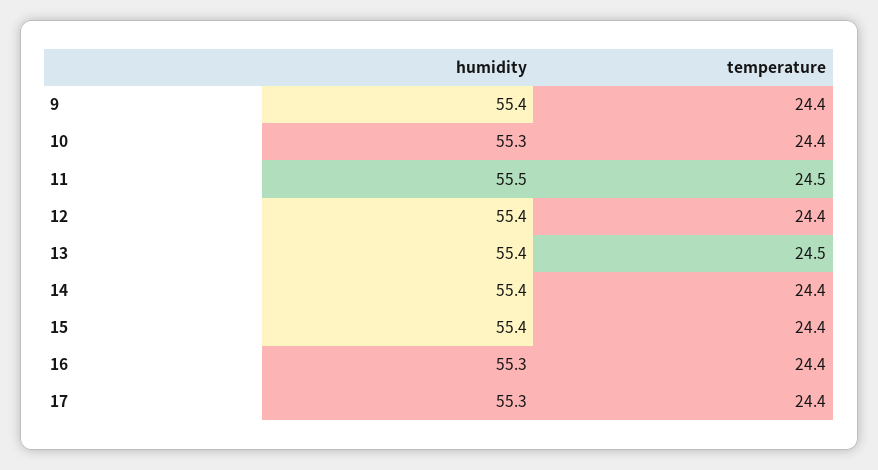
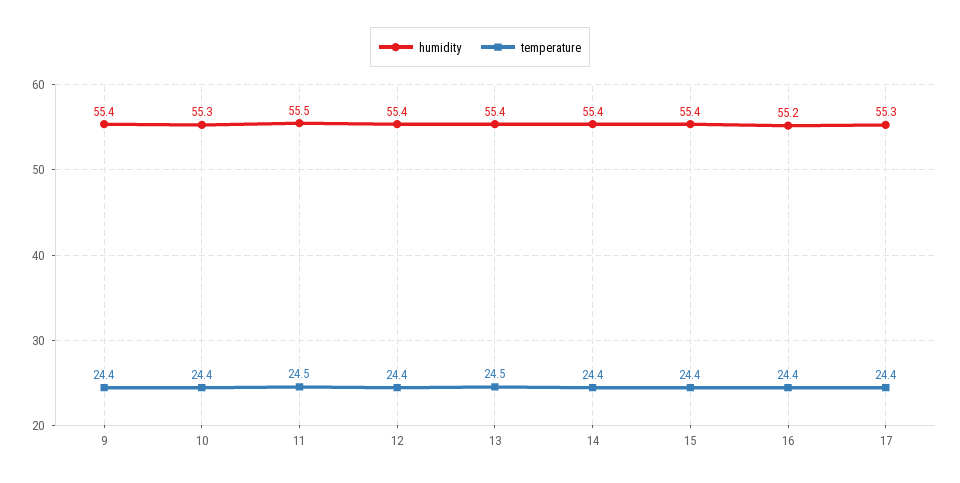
humidity, 16: 55.3 -> 55.2

